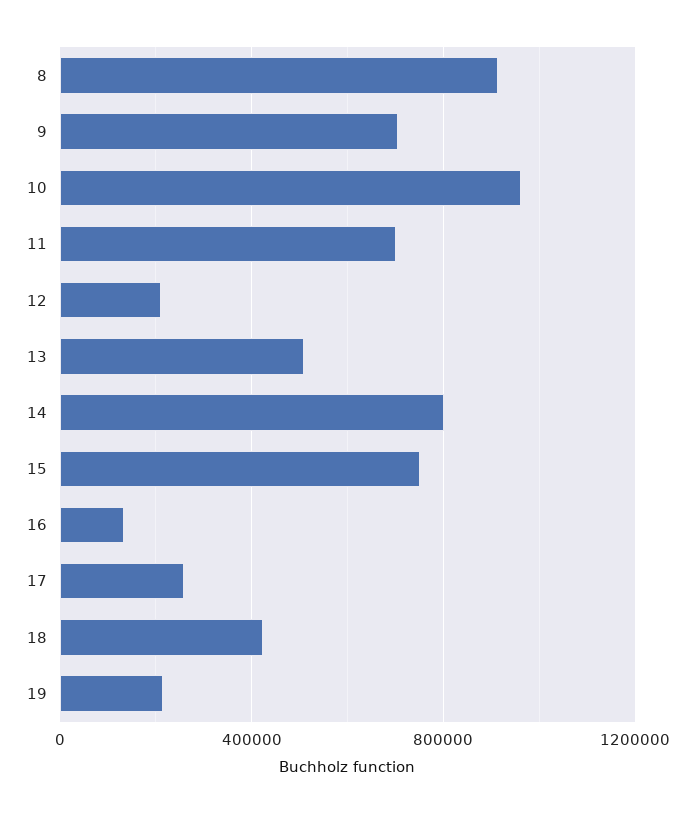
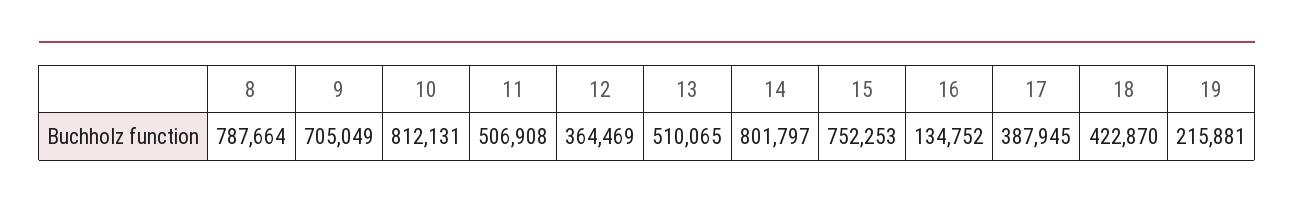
8: 900000 -> 787664
10: 950000 -> 812131
11: 700000 -> 506908
12: 200000 -> 364469
17: 250000 -> 387945

